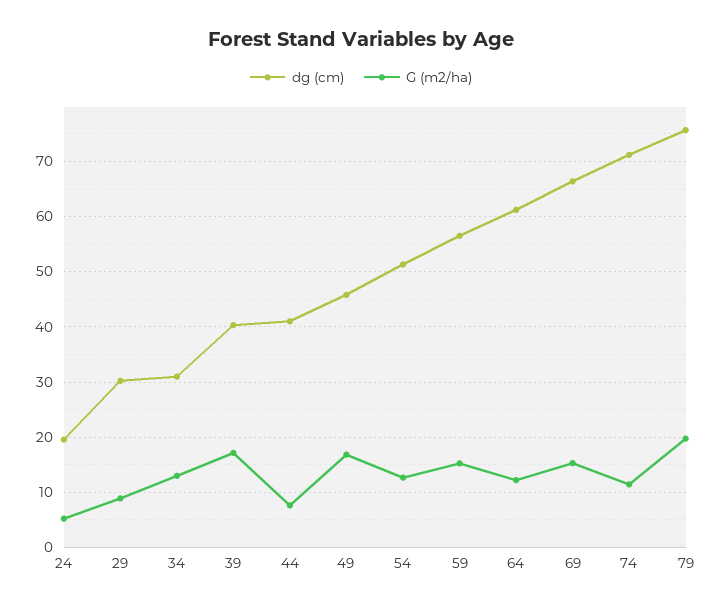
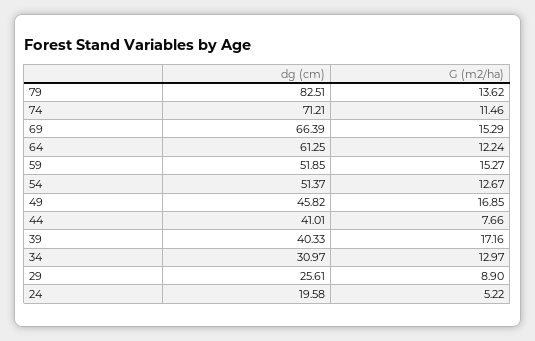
dg (cm), 29: 30 -> 25.61
dg (cm), 59: 56 -> 51.85
dg (cm), 79: 76 -> 82.51
G (m2/ha), 79: 20 -> 13.62

